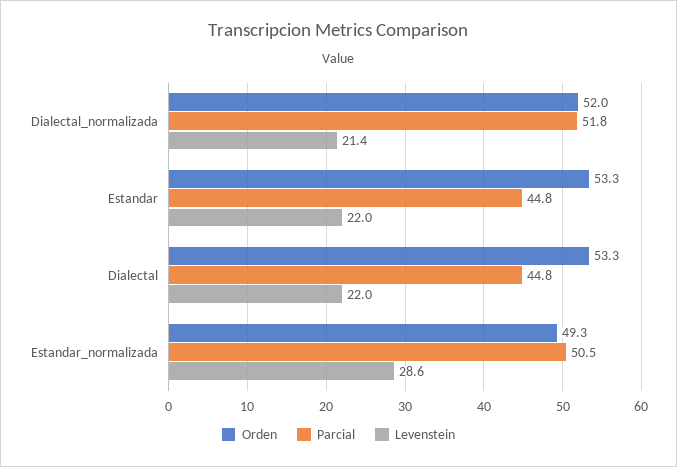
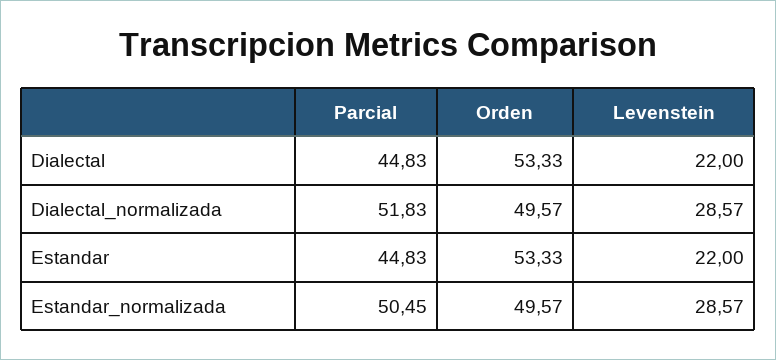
Orden, Dialectal_normalizada: 52 -> 49.57
Levenstein, Dialectal_normalizada: 21.4 -> 28.57
Orden, Estandar_normalizada: 49.3 -> 49.57

